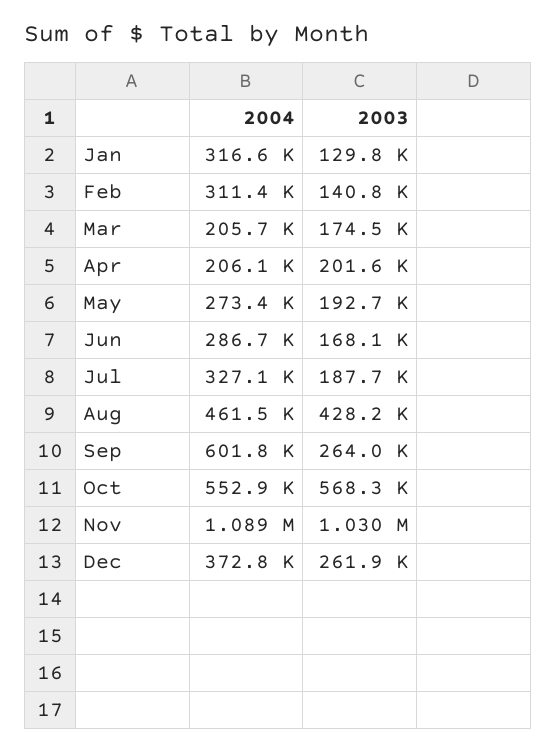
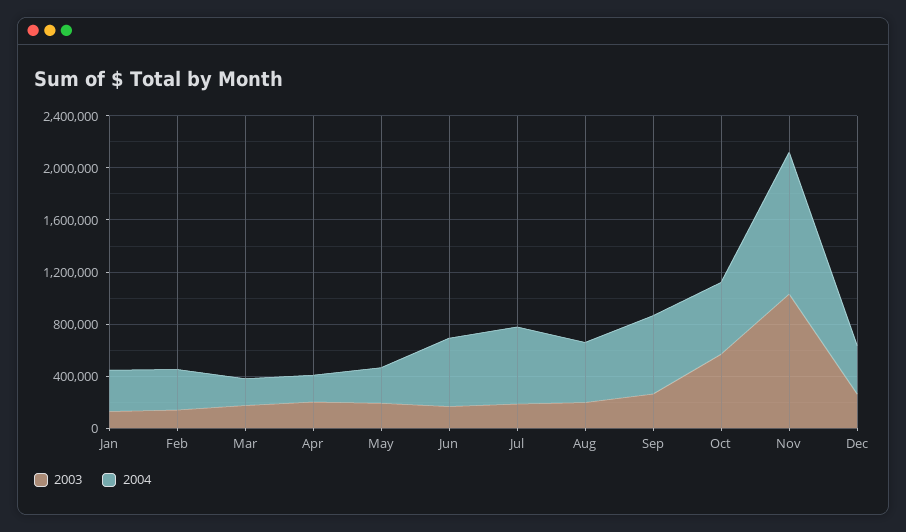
2004, Jun: 286700 -> 500000
2004, Jul: 327100 -> 600000
2003, Aug: 428200 -> 200000

